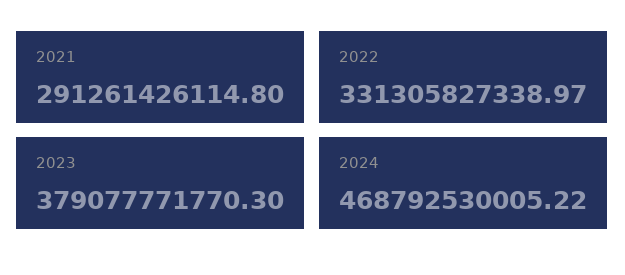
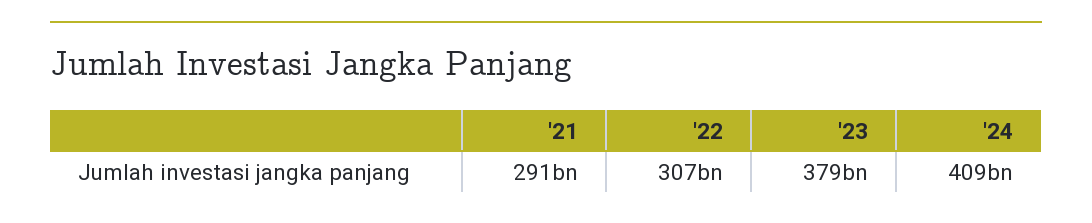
2022: 331305827338.97 -> 307000000000
2024: 468792530005.22 -> 409000000000

